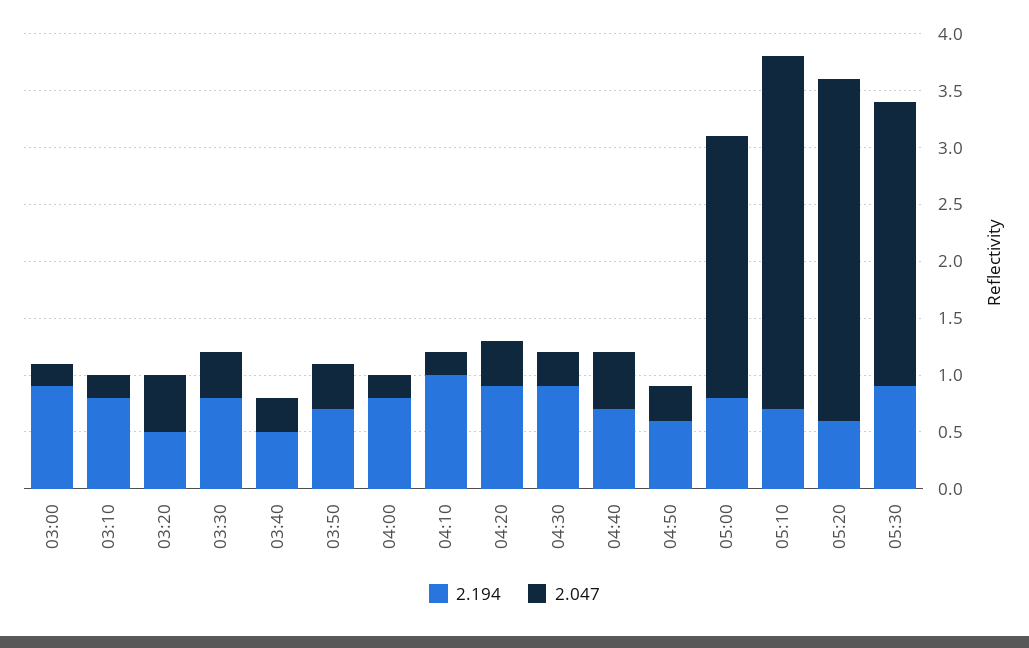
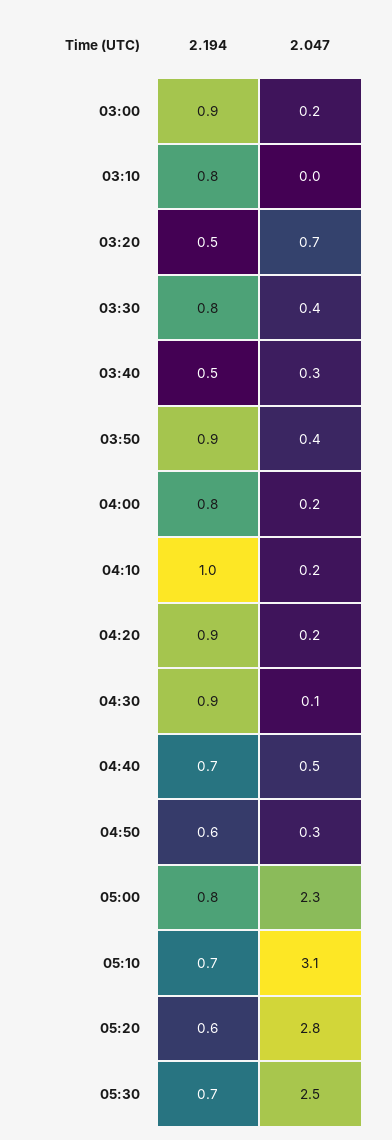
2.047, 03:10: 0.2 -> 0
2.047, 03:20: 0.5 -> 0.7
2.194, 03:50: 0.7 -> 0.9
2.047, 04:20: 0.4 -> 0.2
2.047, 04:30: 0.3 -> 0.1
2.047, 05:20: 3 -> 2.8
2.194, 05:30: 0.9 -> 0.7

